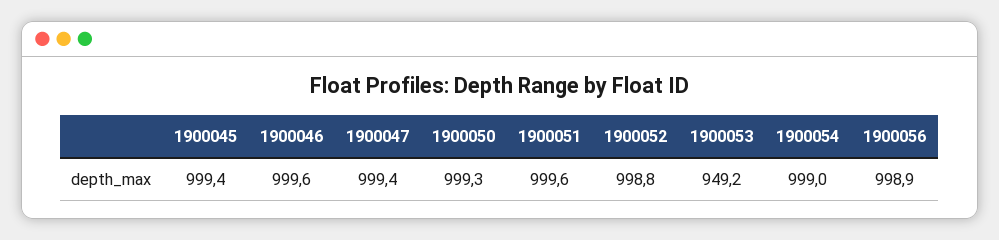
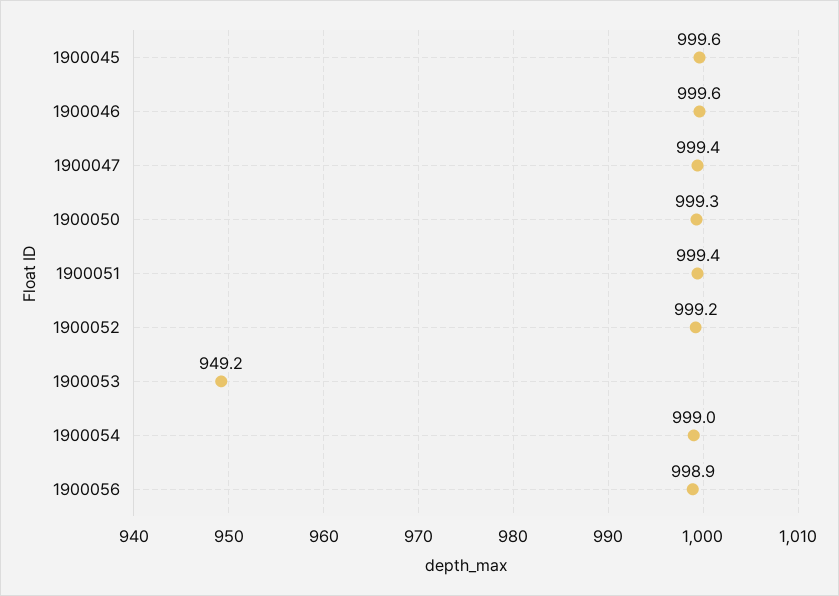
1900045: 999.4 -> 999.6
1900051: 999.6 -> 999.4
1900052: 998.8 -> 999.2

